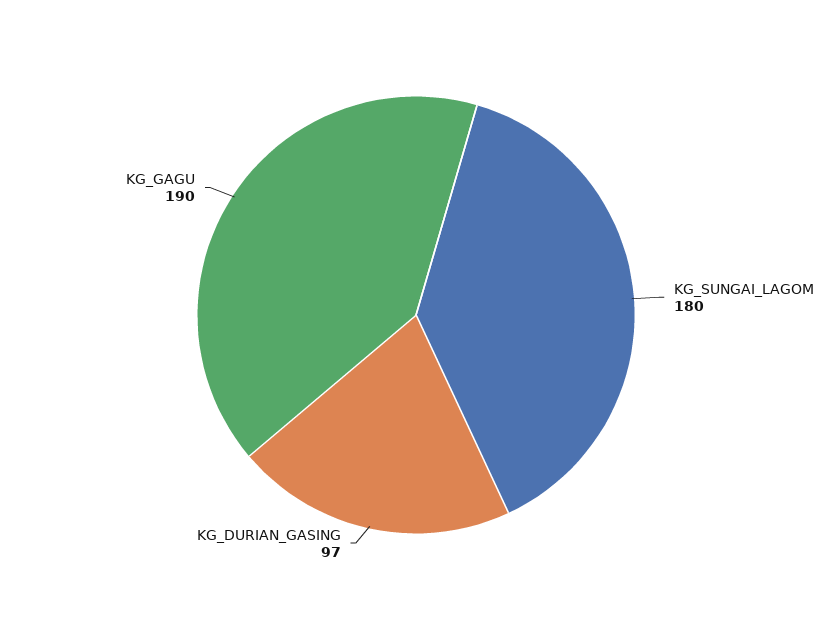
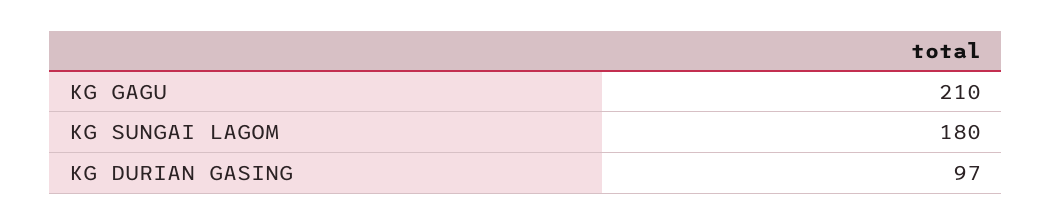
KG_GAGU: 190 -> 210

